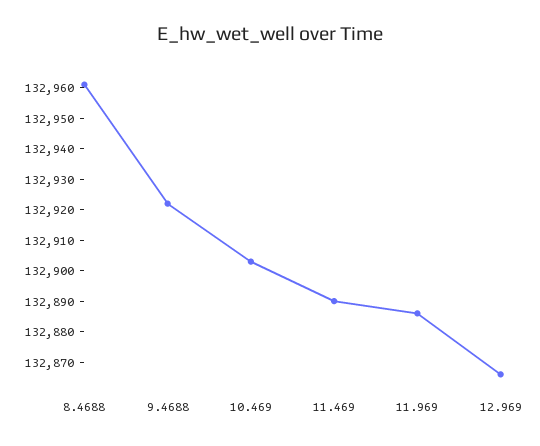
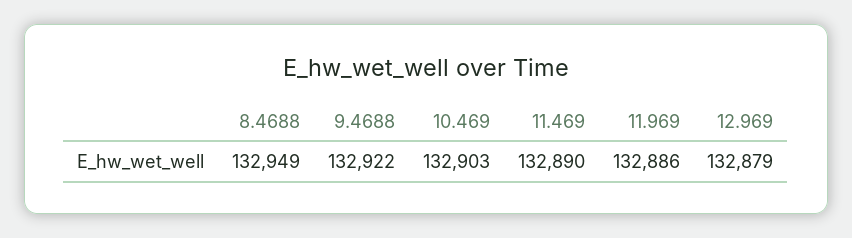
8.4688: 132960 -> 132949
12.969: 132865 -> 132879

